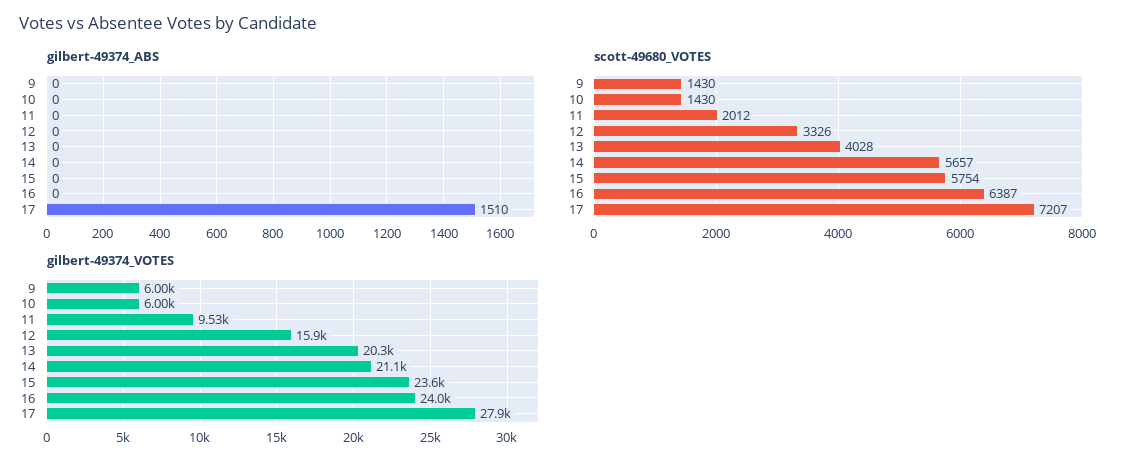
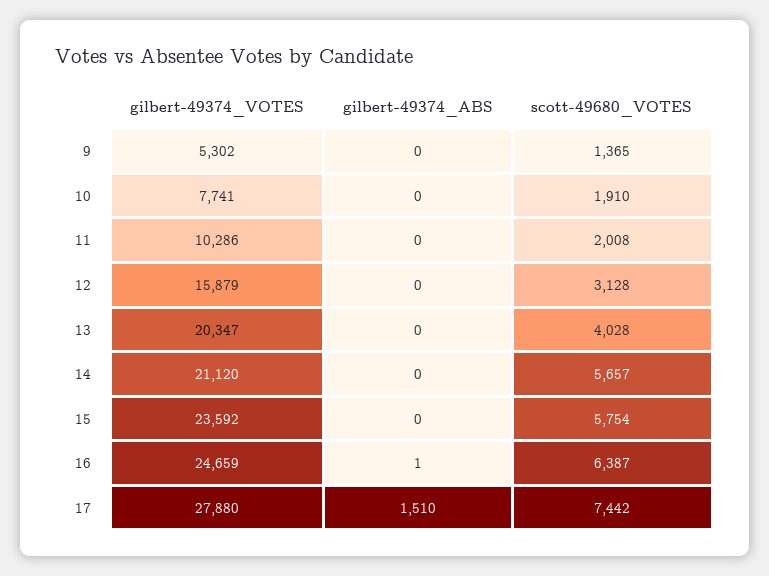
gilbert-49374_ABS, 16: 0 -> 1
scott-49680_VOTES, 9: 1430 -> 1365
scott-49680_VOTES, 10: 1430 -> 1910
scott-49680_VOTES, 11: 2012 -> 2008
scott-49680_VOTES, 12: 3326 -> 3128
scott-49680_VOTES, 17: 7207 -> 7442
gilbert-49374_VOTES, 9: 6000 -> 5302
gilbert-49374_VOTES, 10: 6000 -> 7741
gilbert-49374_VOTES, 11: 9530 -> 10286
gilbert-49374_VOTES, 16: 24000 -> 24659

